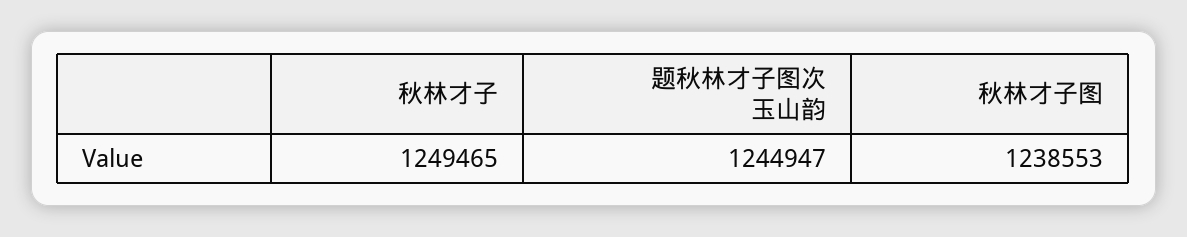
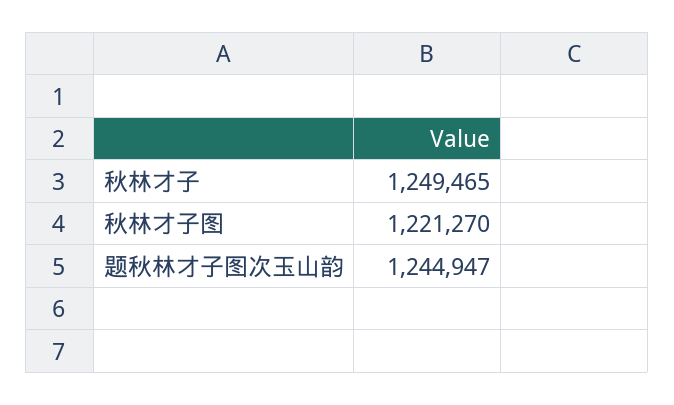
秋林才子图: 1238553 -> 1221270

